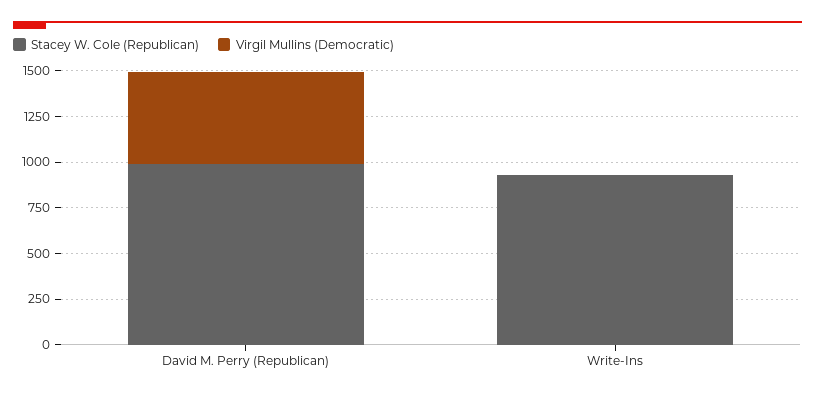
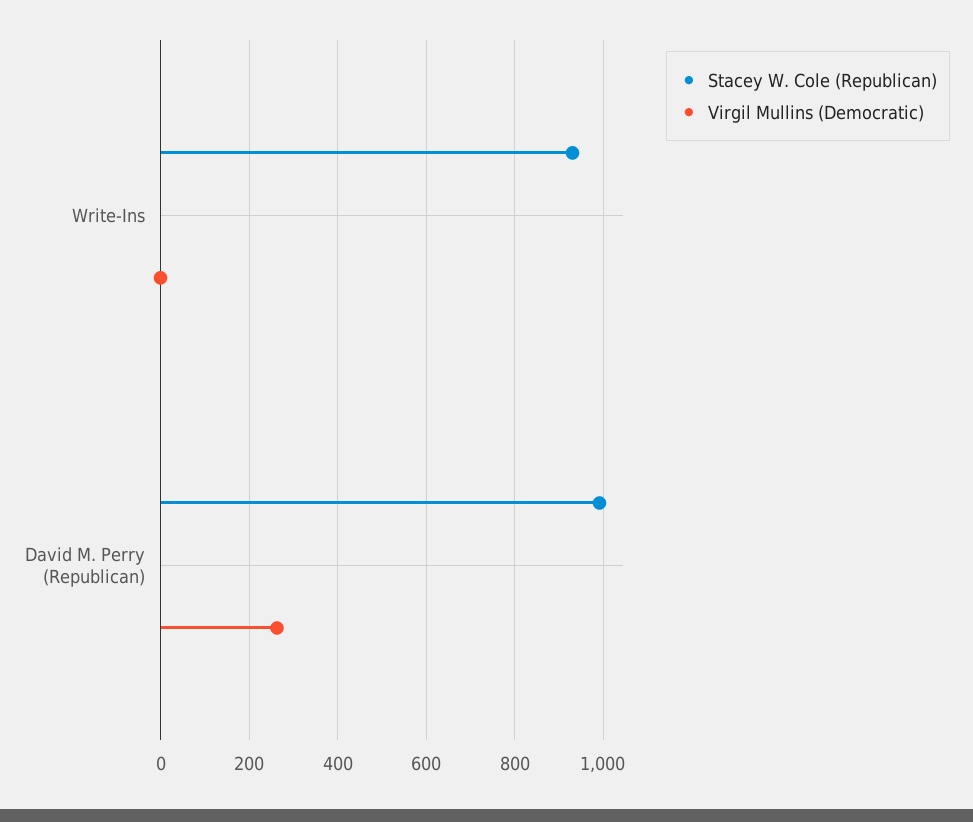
Virgil Mullins (Democratic), David M. Perry (Republican): 500 -> 260

